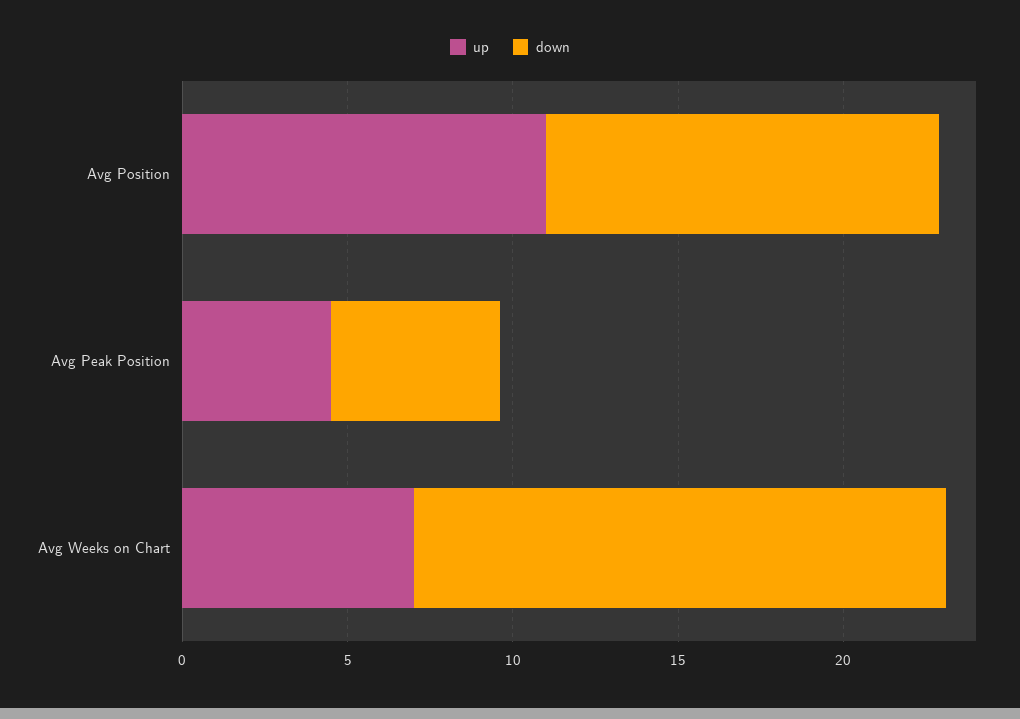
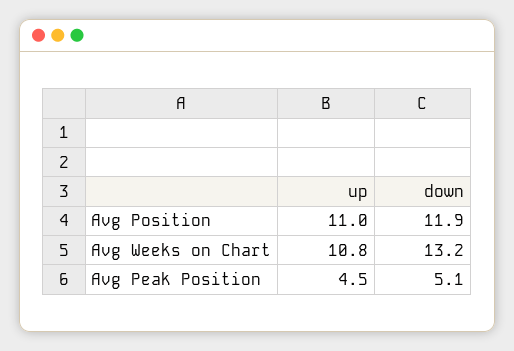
up, Avg Weeks on Chart: 7 -> 10.8
down, Avg Weeks on Chart: 16 -> 13.2

